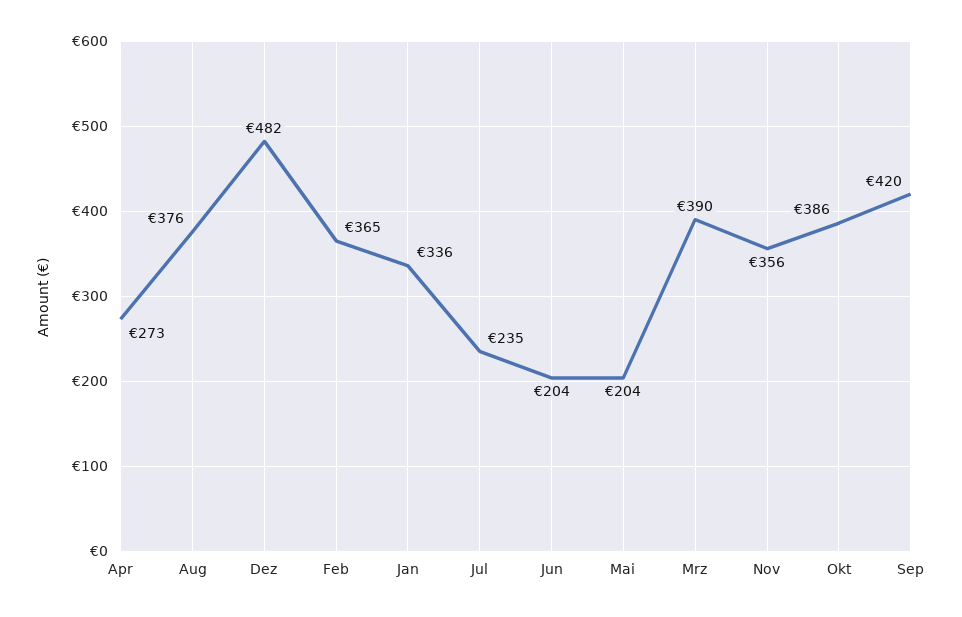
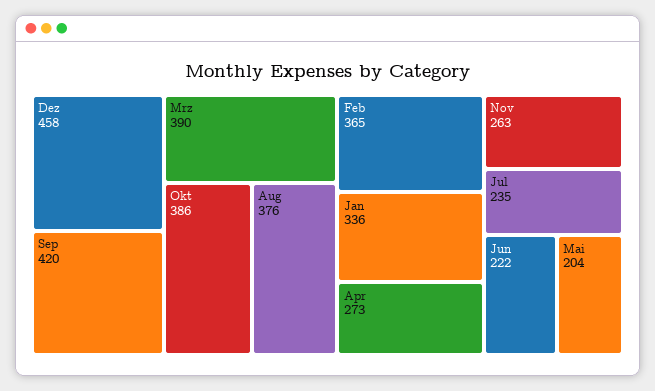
Dez: 482 -> 458
Jun: 204 -> 222
Nov: 356 -> 263

